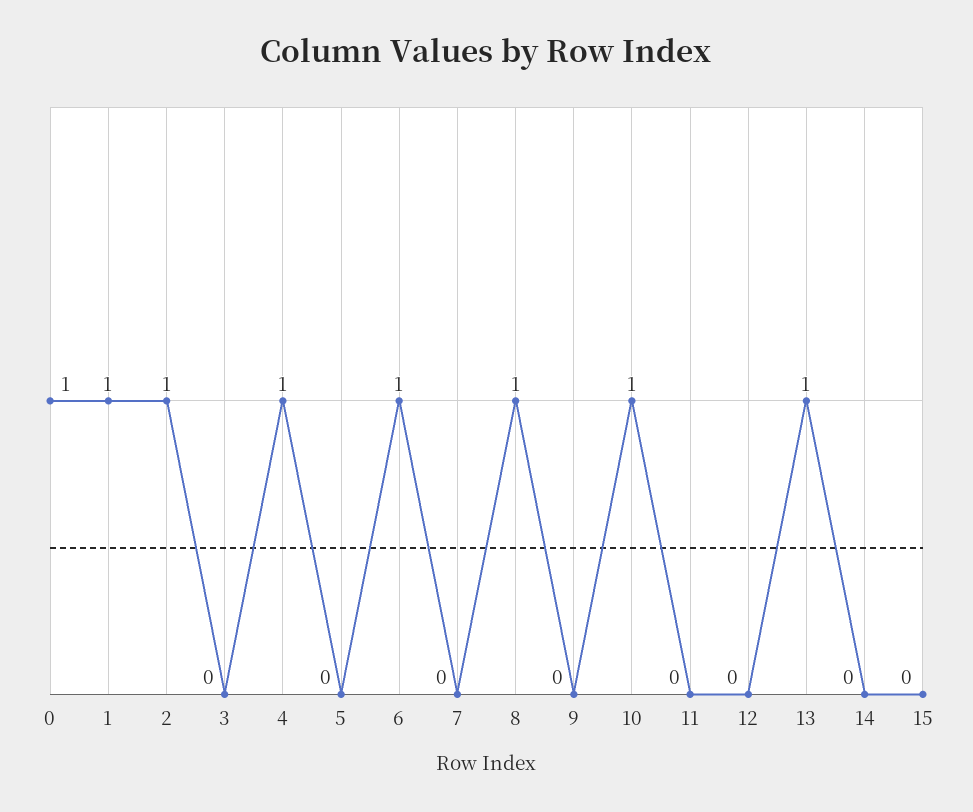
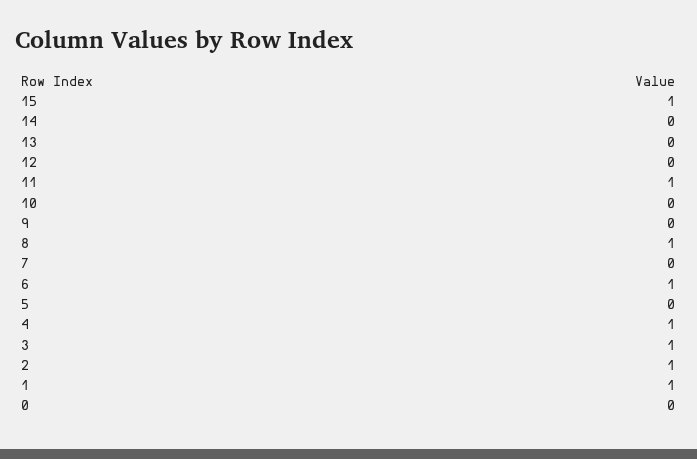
0: 1 -> 0
3: 0 -> 1
10: 1 -> 0
11: 0 -> 1
13: 1 -> 0
15: 0 -> 1

